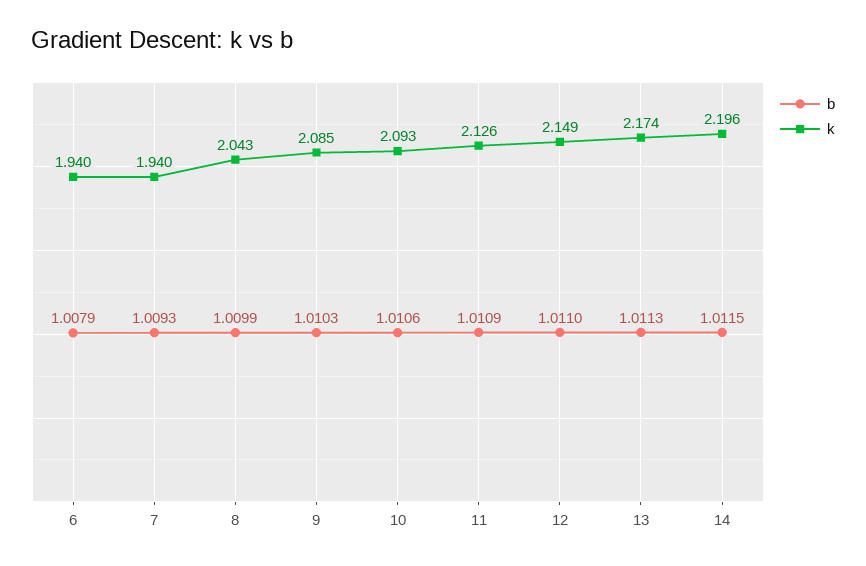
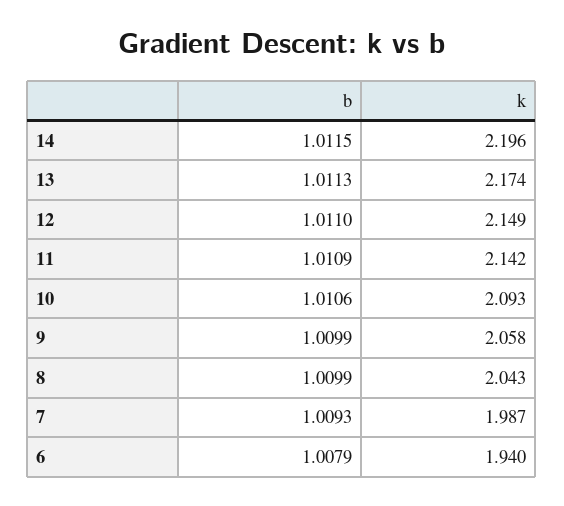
k, 7: 1.94 -> 1.987
b, 9: 1.0103 -> 1.0099
k, 9: 2.085 -> 2.058
k, 11: 2.126 -> 2.142

